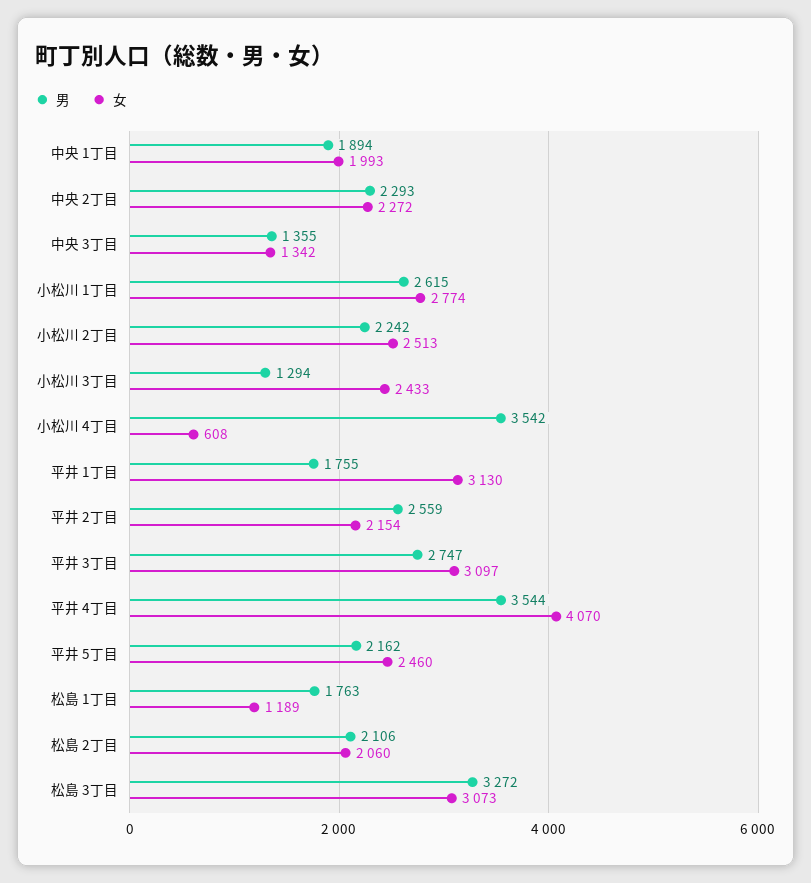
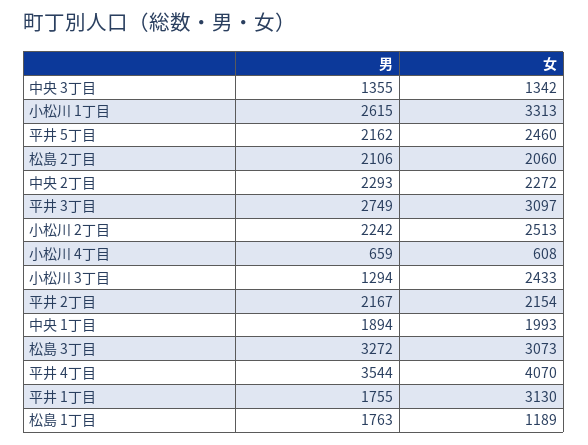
女, 小松川 1丁目: 2774 -> 3313
男, 小松川 4丁目: 3542 -> 659
男, 平井 2丁目: 2559 -> 2167
男, 平井 3丁目: 2747 -> 2749

